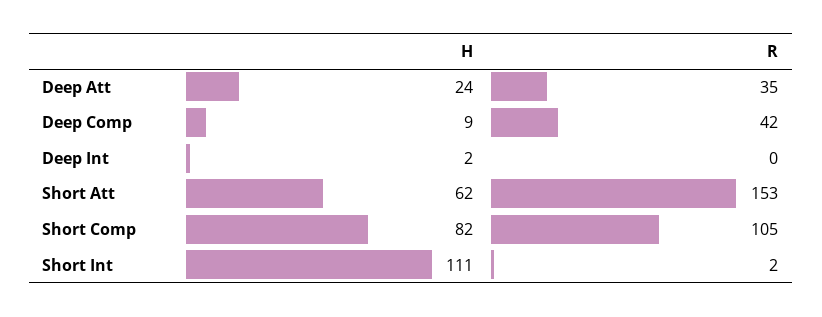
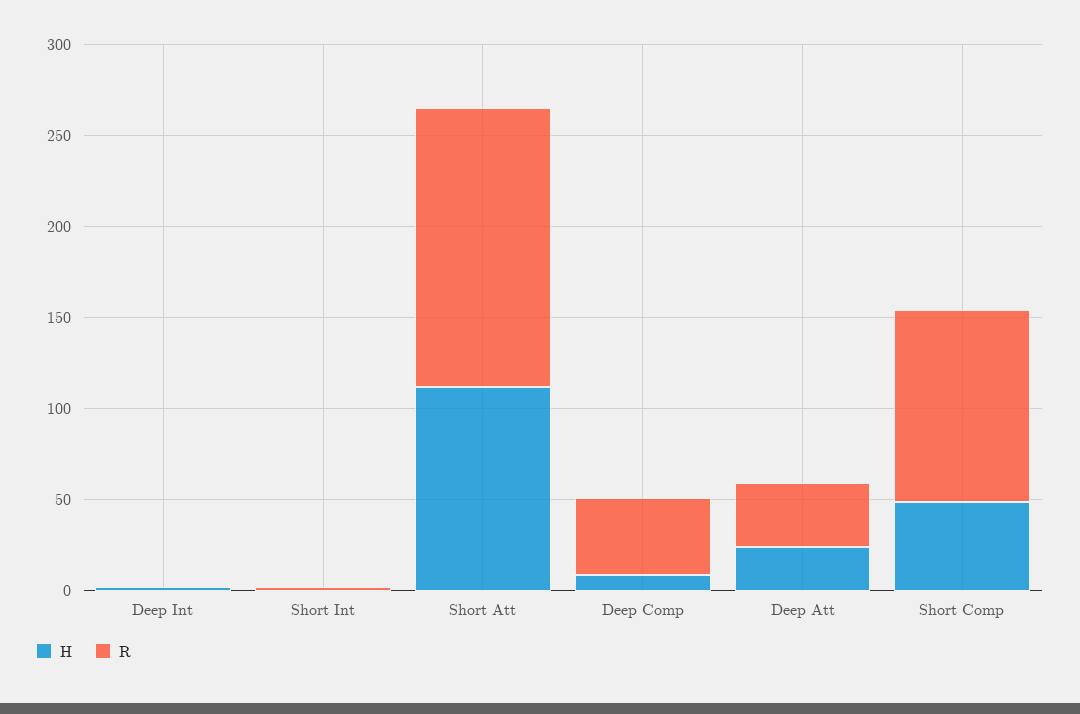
H, Short Att: 62 -> 110
H, Short Comp: 82 -> 50
H, Short Int: 111 -> 0

